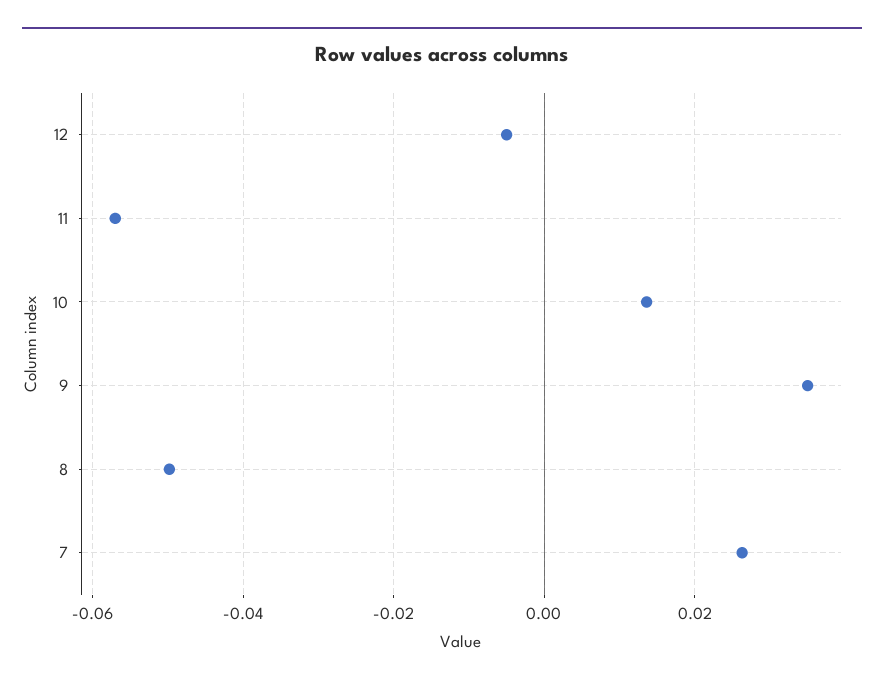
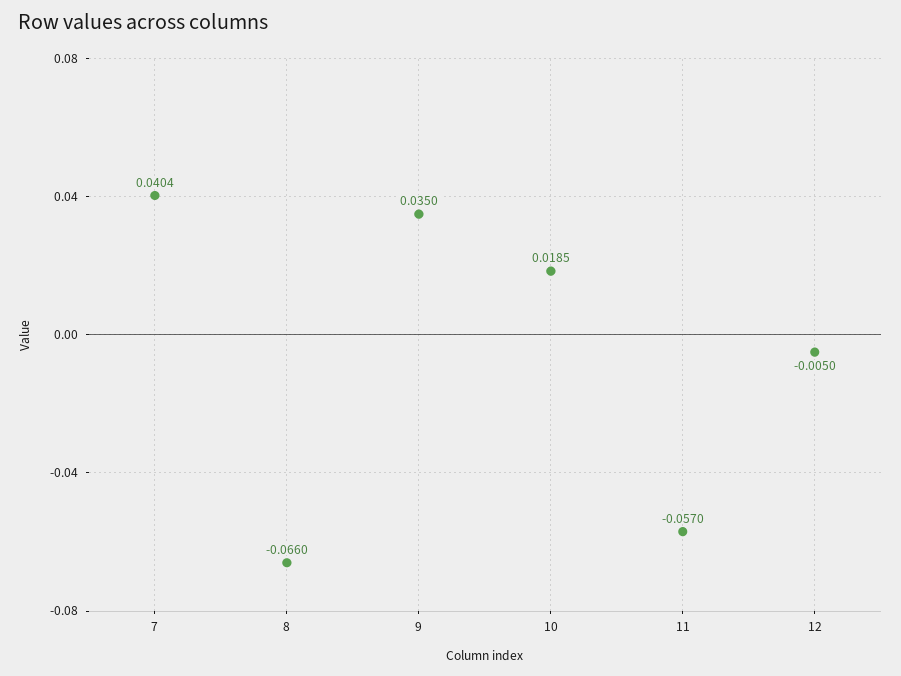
10: 0.014 -> 0.0185
8: -0.05 -> -0.066
7: 0.026 -> 0.0404

